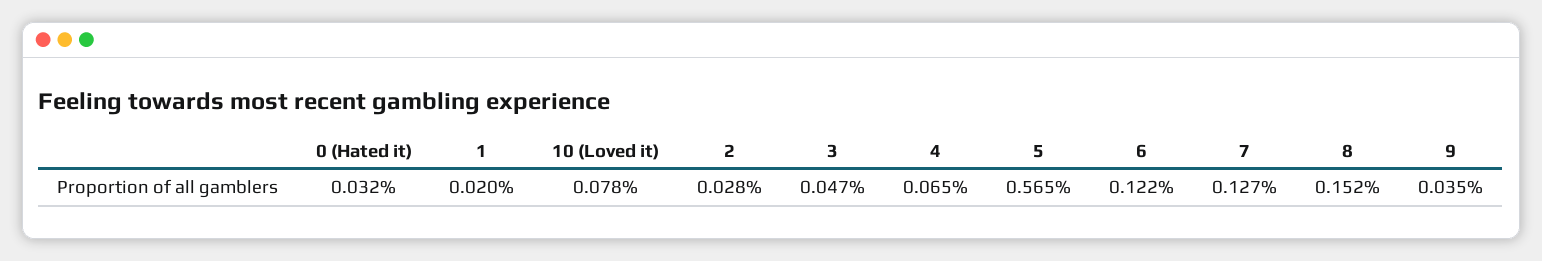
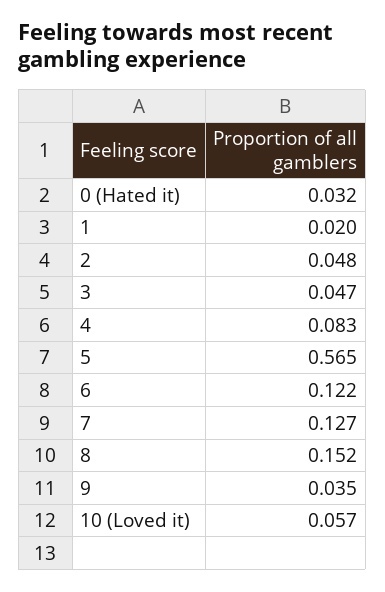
10 (Loved it): 0.078 -> 0.057
2: 0.028 -> 0.048
4: 0.065 -> 0.083

